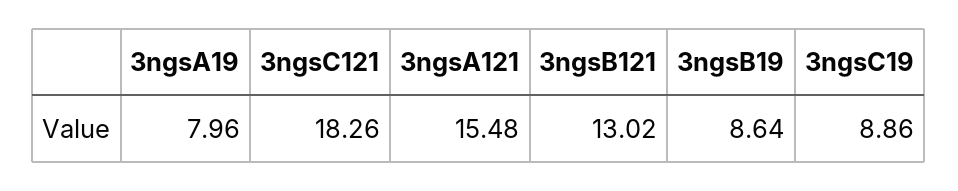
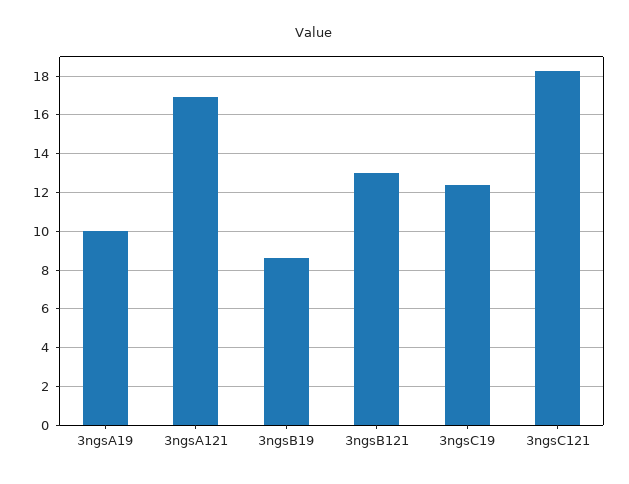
3ngsA19: 7.96 -> 10
3ngsA121: 15.48 -> 17
3ngsC19: 8.86 -> 12.5

